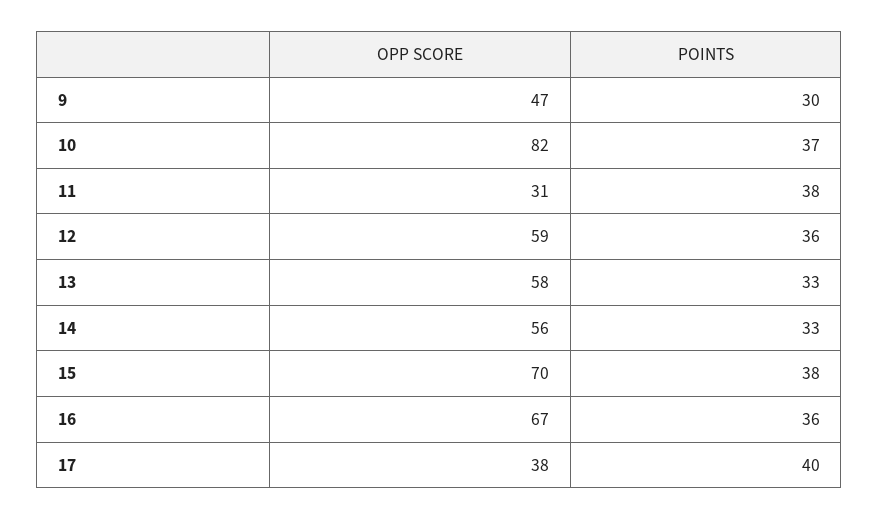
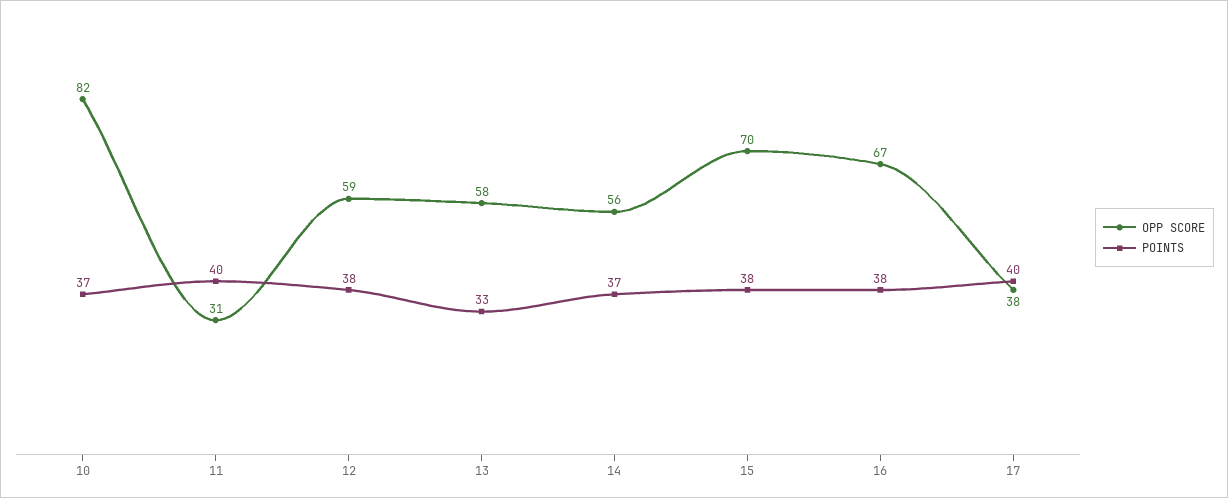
OPP SCORE, 9: 47 -> none
POINTS, 9: 30 -> none
POINTS, 11: 38 -> 40
POINTS, 12: 36 -> 38
POINTS, 14: 33 -> 37
POINTS, 16: 36 -> 38

